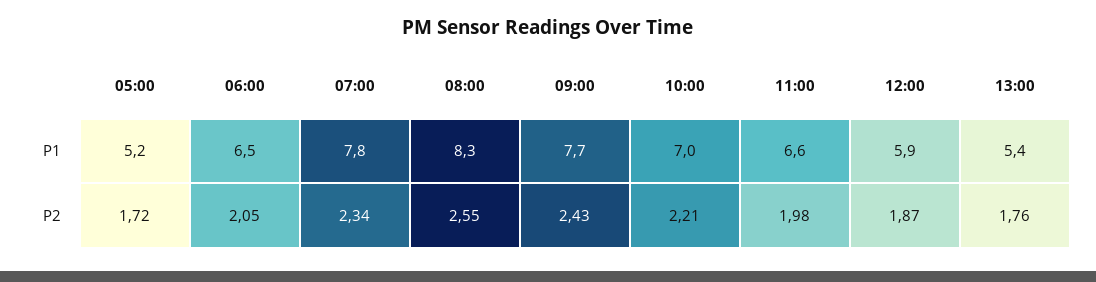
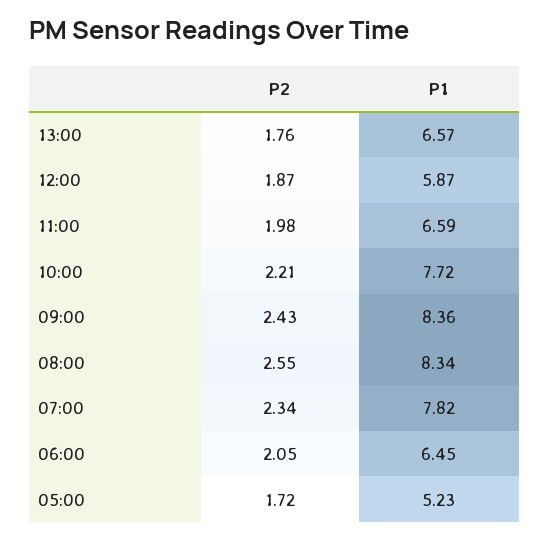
09:00, P1: 7.7 -> 8.36
10:00, P1: 7 -> 7.72
13:00, P1: 5.4 -> 6.57

